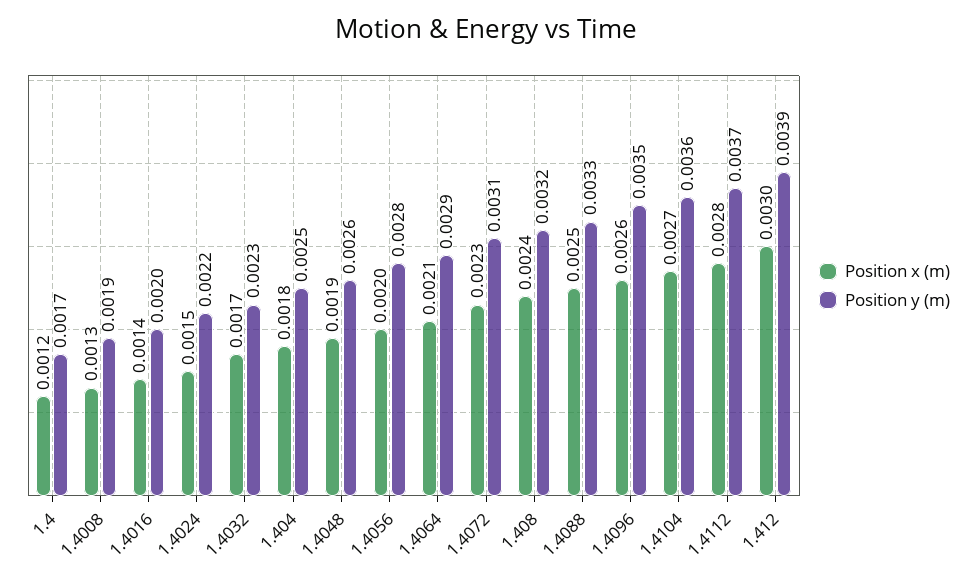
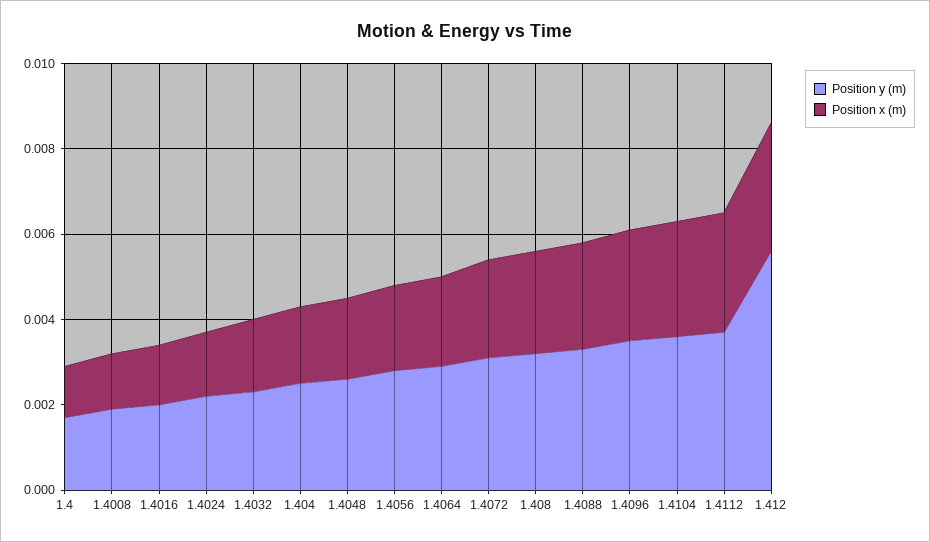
Position y (m), 1.412: 0.0039 -> 0.0055

